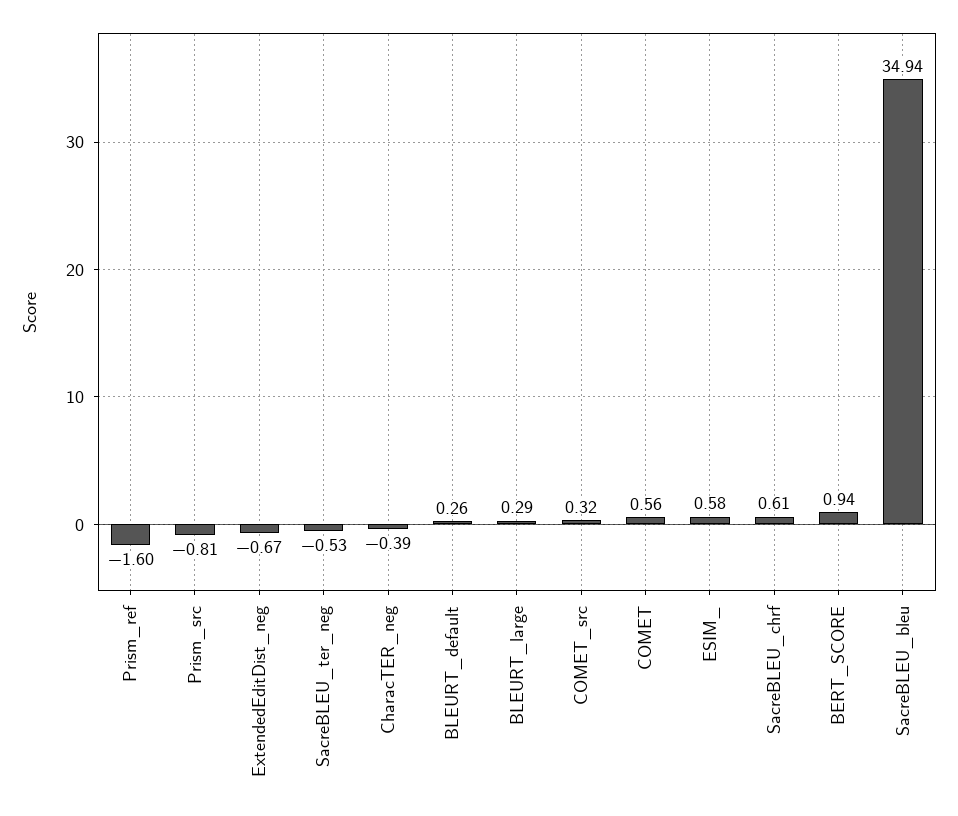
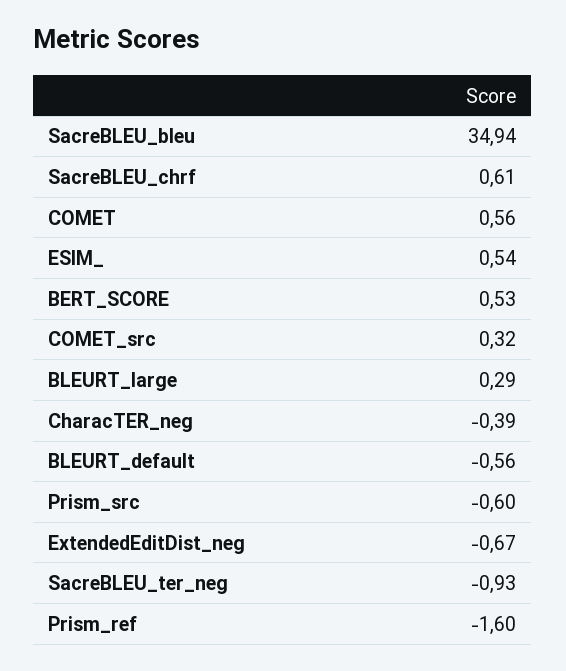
Prism_src: -0.81 -> -0.6
SacreBLEU_ter_neg: -0.53 -> -0.93
BLEURT_default: 0.26 -> -0.56
ESIM_: 0.58 -> 0.54
BERT_SCORE: 0.94 -> 0.53

